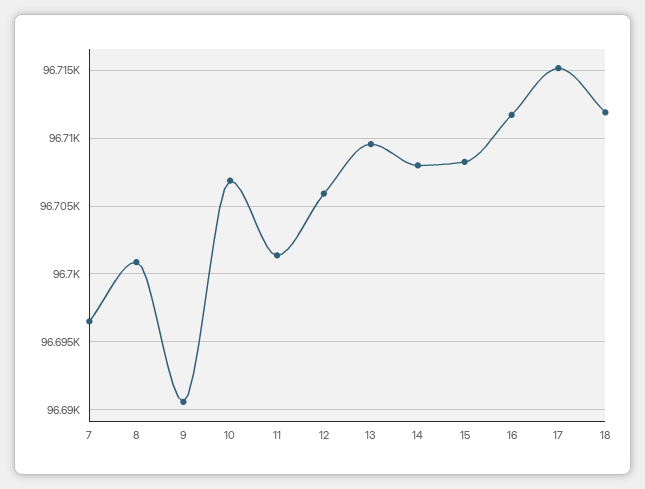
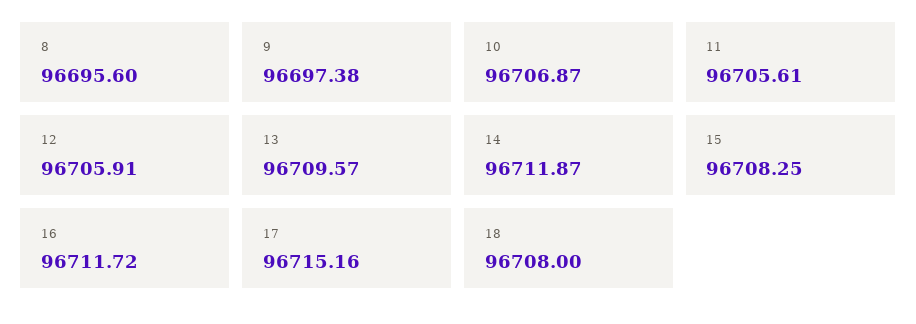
7: 96696.5 -> none
8: 96701 -> 96695.6
9: 96690.5 -> 96697.38
11: 96701.5 -> 96705.61
14: 96708 -> 96711.87
18: 96712 -> 96708

